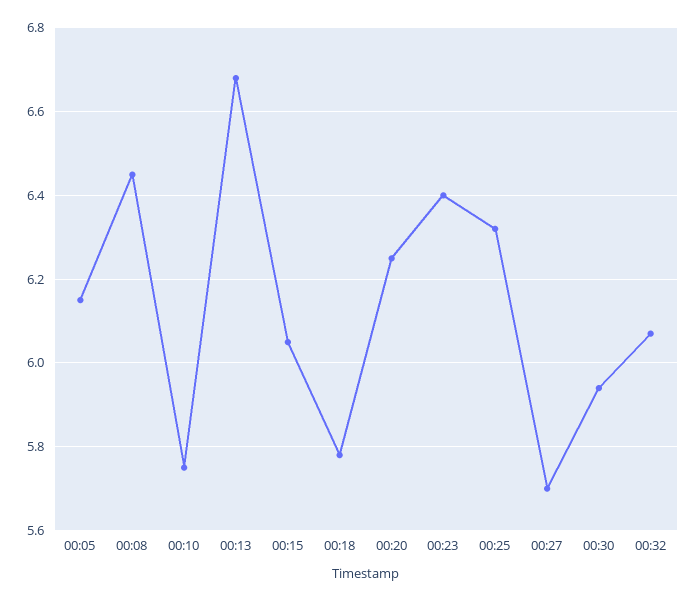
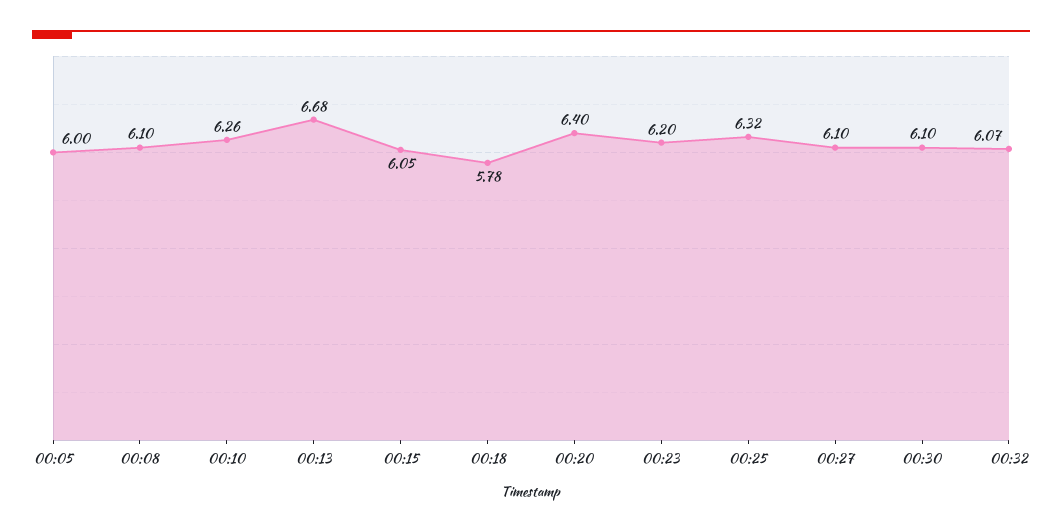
00:05: 6.15 -> 6
00:08: 6.45 -> 6.1
00:10: 5.75 -> 6.26
00:20: 6.25 -> 6.4
00:23: 6.4 -> 6.2
00:27: 5.7 -> 6.1
00:30: 5.95 -> 6.1

